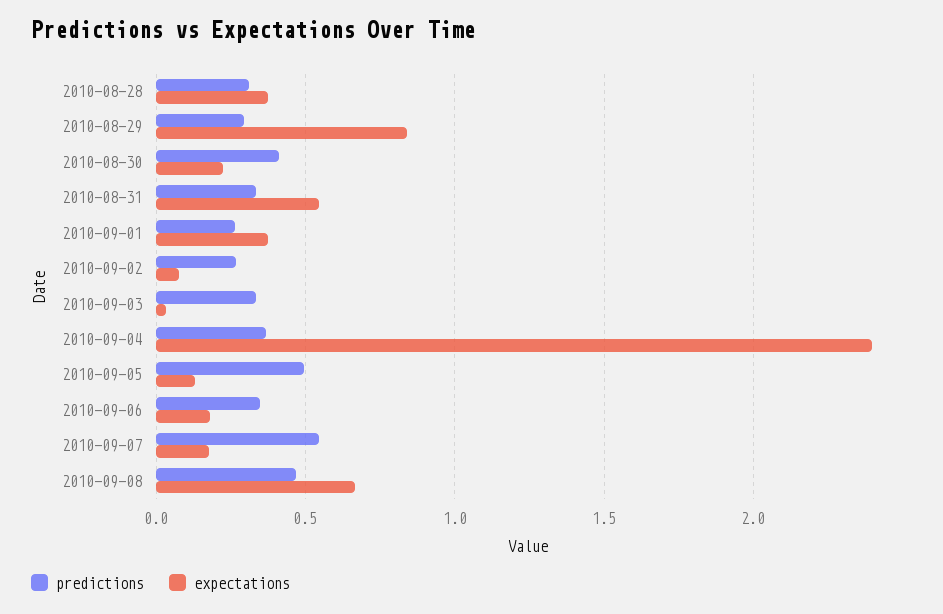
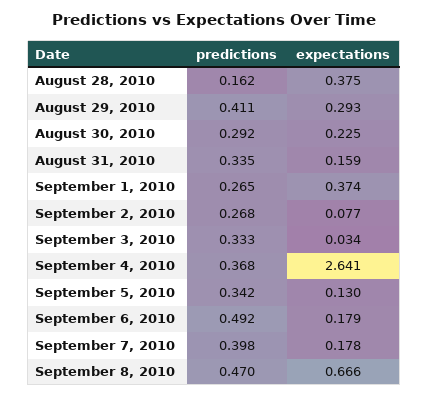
predictions, 2010-08-28: 0.3 -> 0.162
predictions, 2010-08-29: 0.3 -> 0.411
expectations, 2010-08-29: 0.85 -> 0.293
predictions, 2010-08-30: 0.4 -> 0.292
expectations, 2010-08-31: 0.55 -> 0.159
expectations, 2010-09-04: 2.4 -> 2.641
predictions, 2010-09-05: 0.5 -> 0.342
predictions, 2010-09-06: 0.35 -> 0.492
predictions, 2010-09-07: 0.55 -> 0.398

